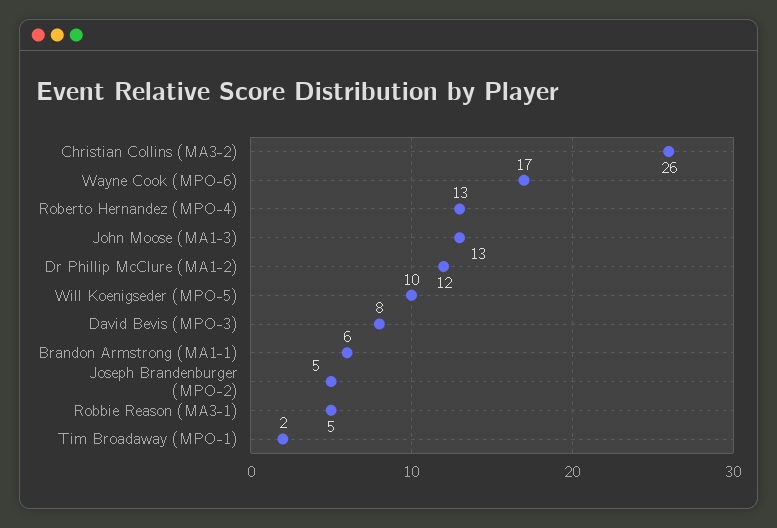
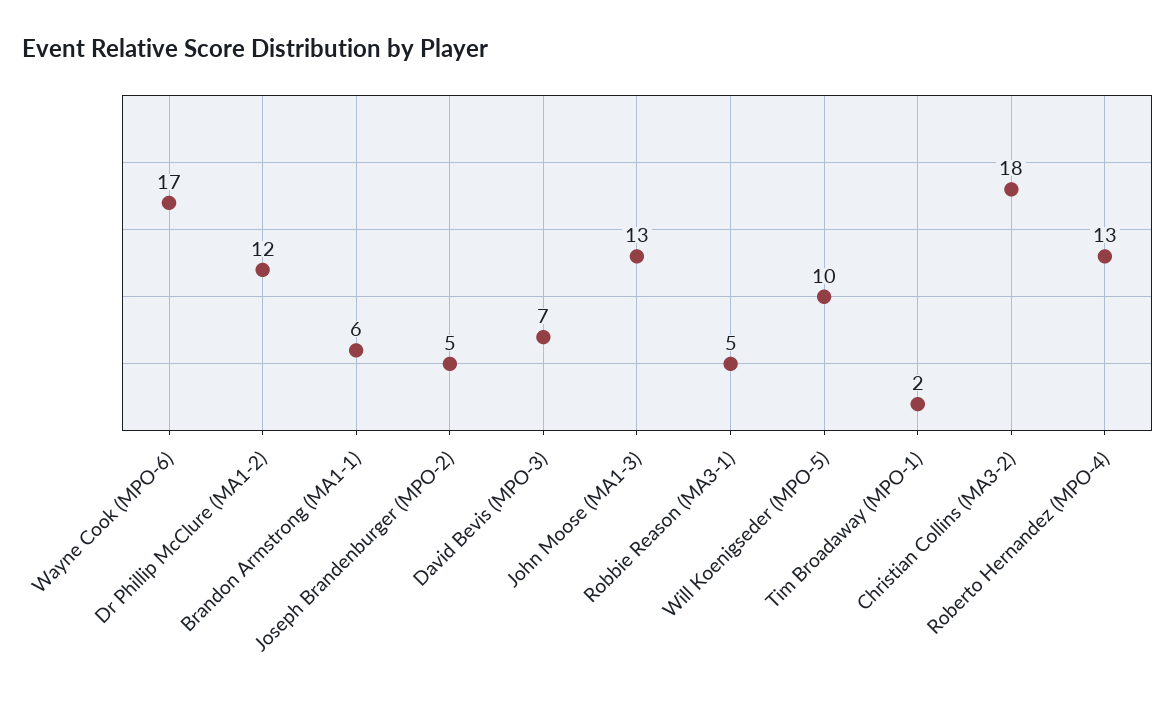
Christian Collins (MA3-2): 26 -> 18
David Bevis (MPO-3): 8 -> 7

